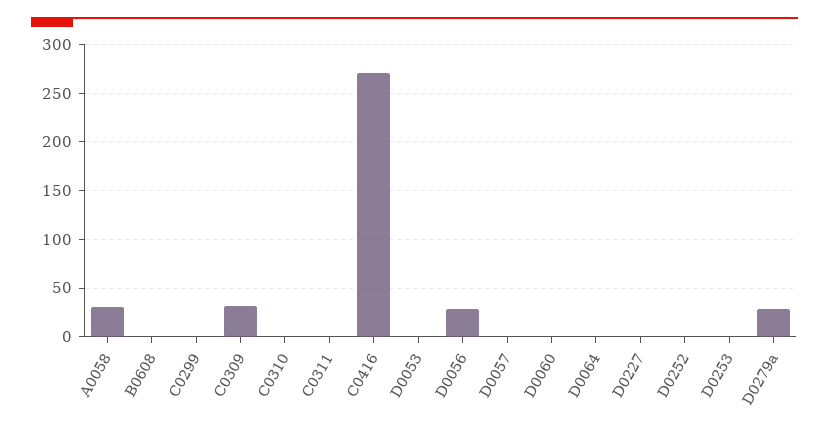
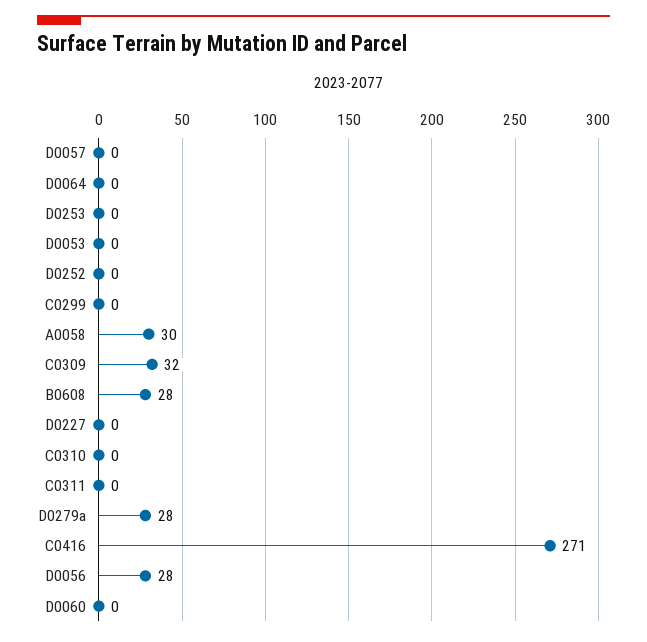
B0608: 0 -> 28

